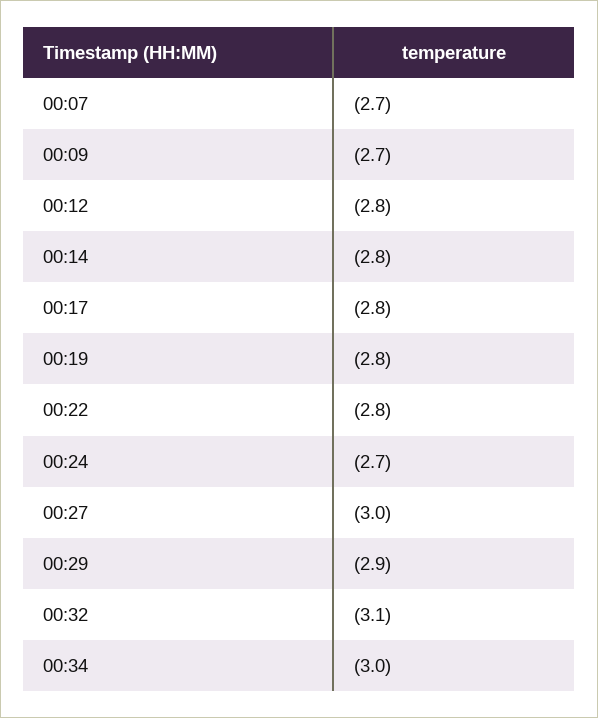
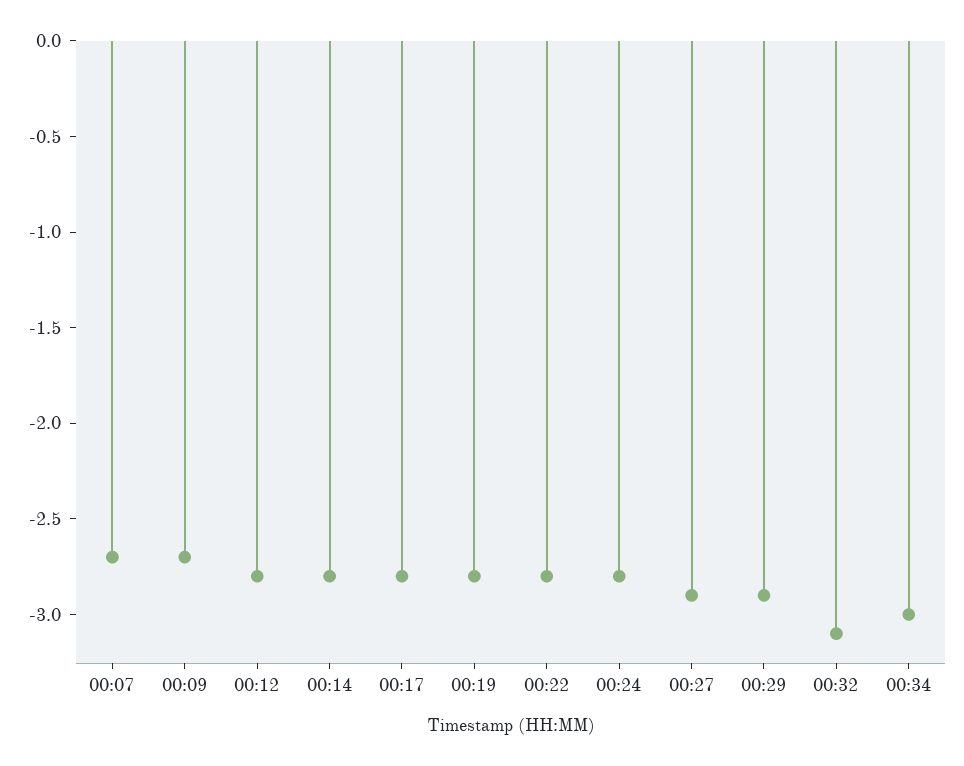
00:24: -2.7 -> -2.8
00:27: -3 -> -2.9

